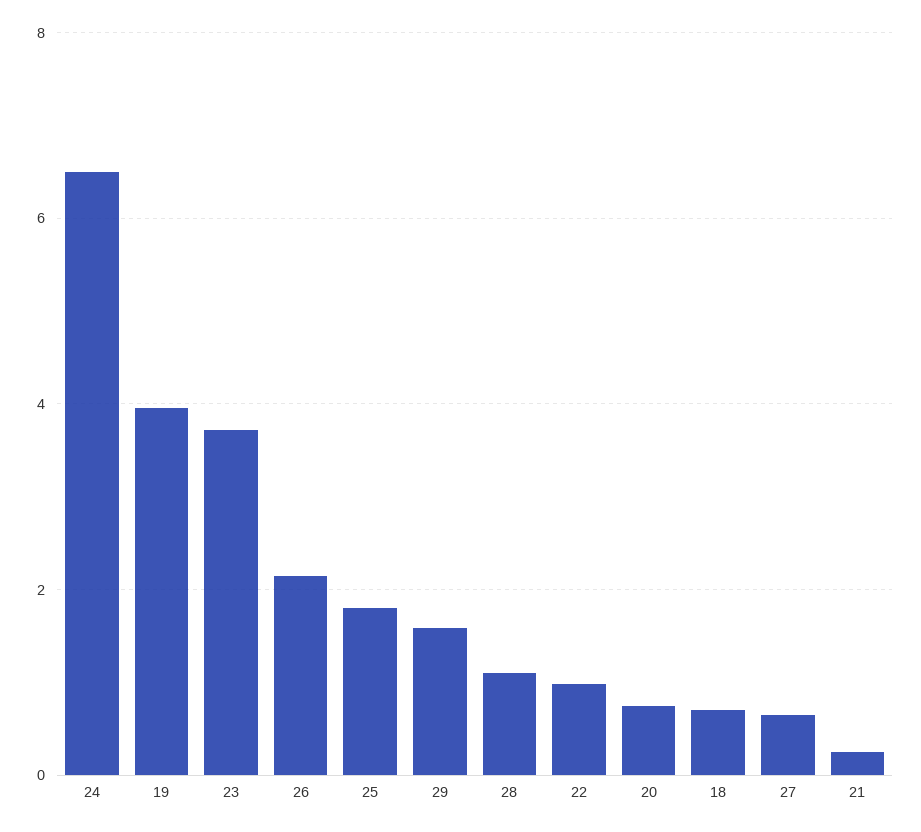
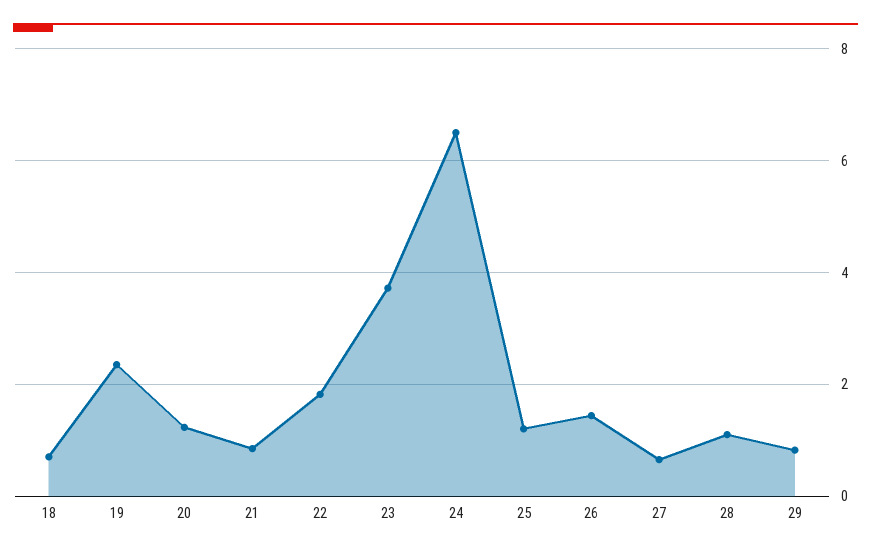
19: 4 -> 2.4
26: 2.2 -> 1.4
25: 1.8 -> 1.2
29: 1.6 -> 0.8
22: 1 -> 1.8
20: 0.8 -> 1.2
21: 0.2 -> 0.8

